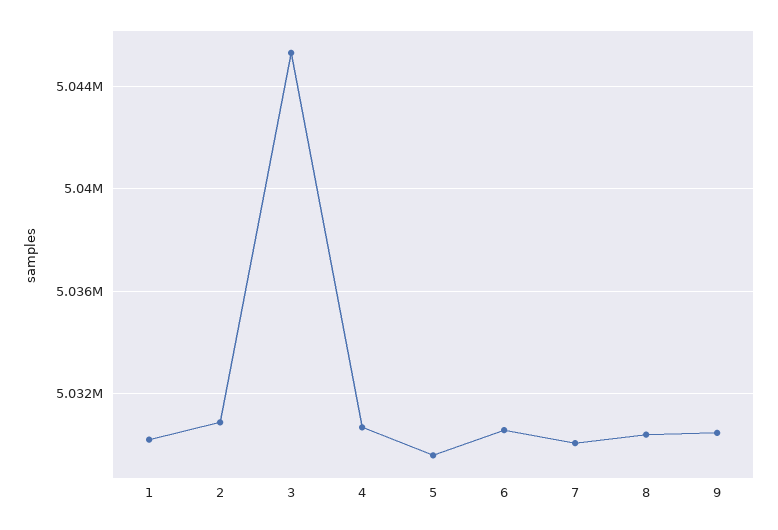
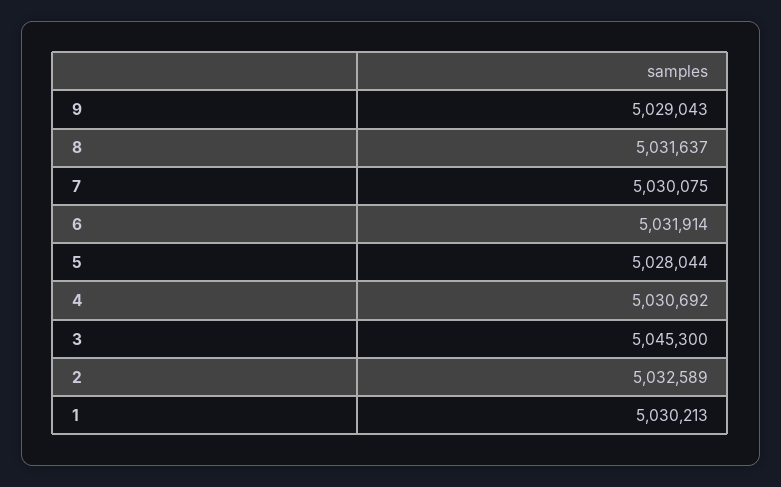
2: 5031000 -> 5032589
5: 5029500 -> 5028044
6: 5030500 -> 5031914
8: 5030500 -> 5031637
9: 5030500 -> 5029043

